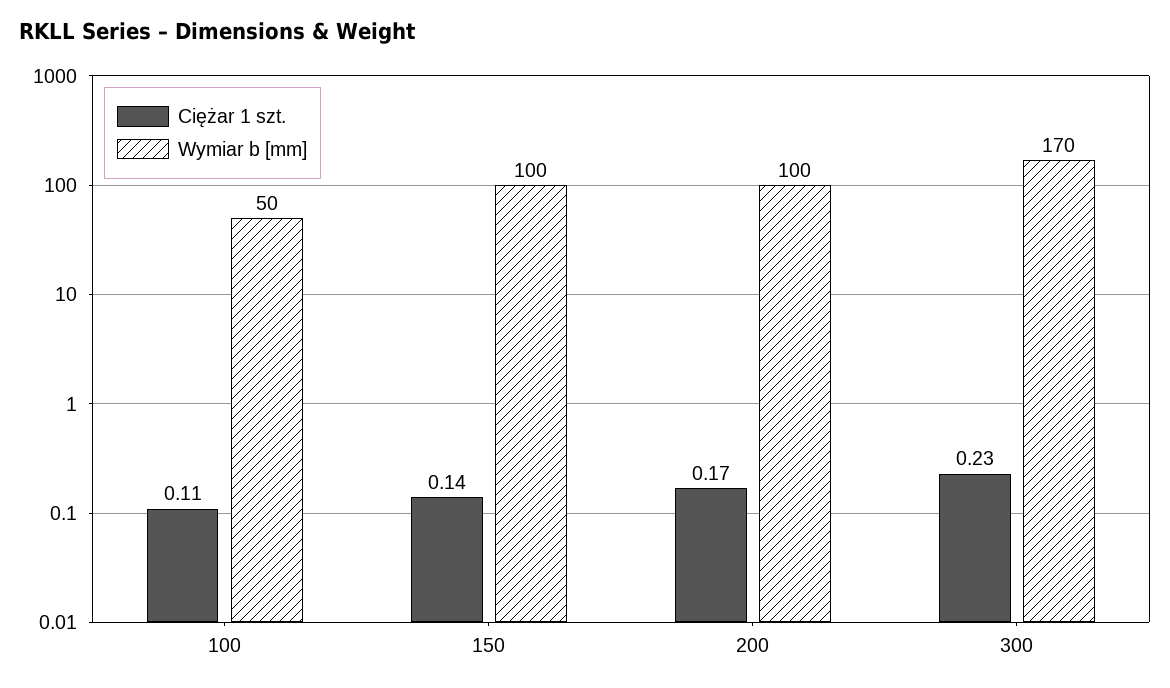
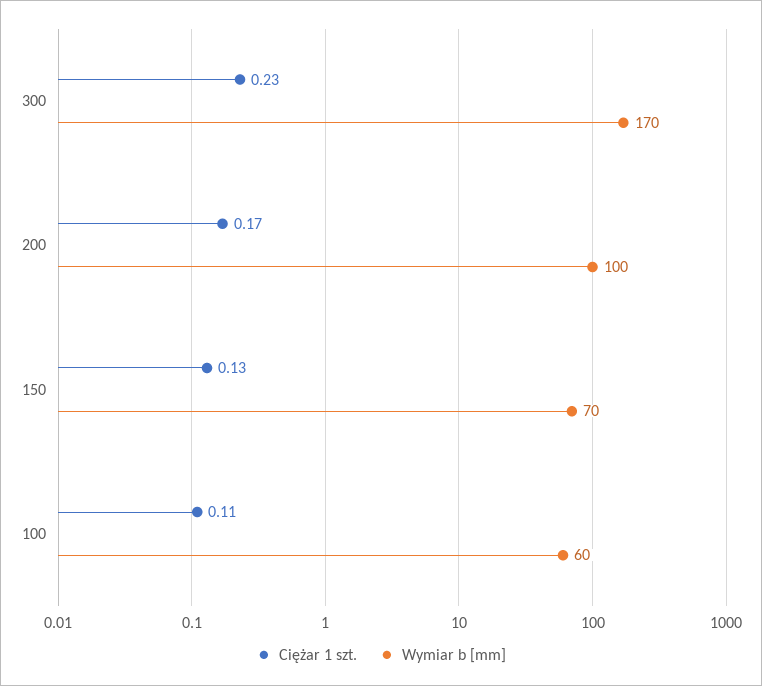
Wymiar b [mm], 100: 50 -> 60
Ciężar 1 szt., 150: 0.14 -> 0.13
Wymiar b [mm], 150: 100 -> 70

